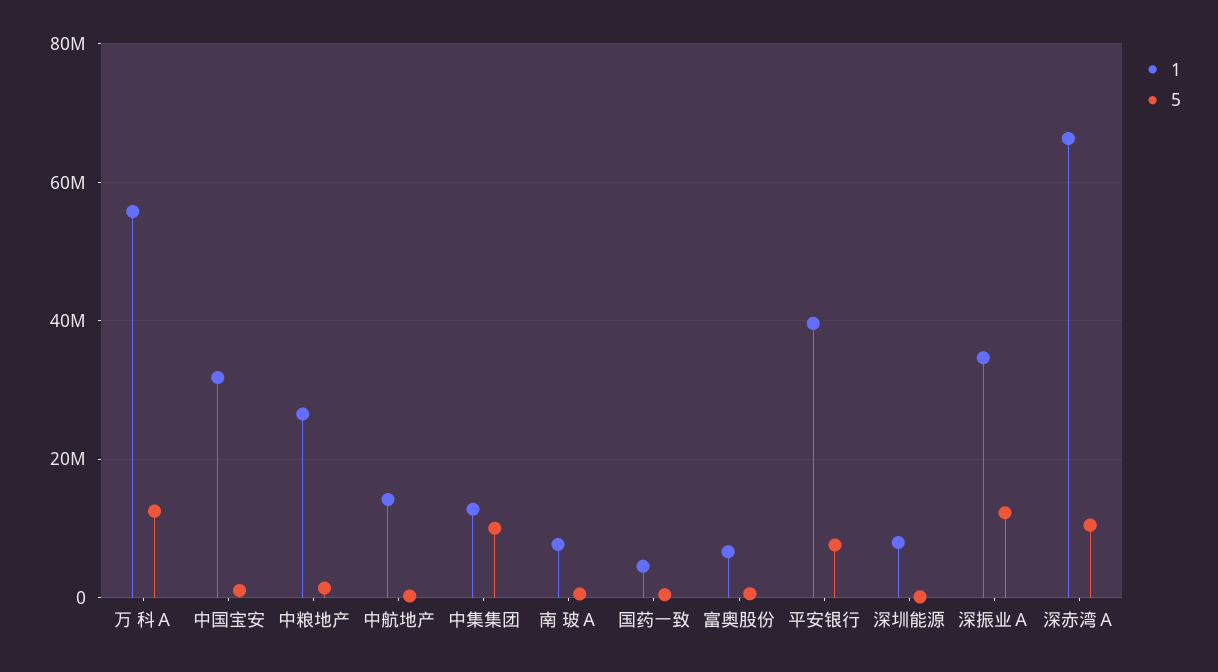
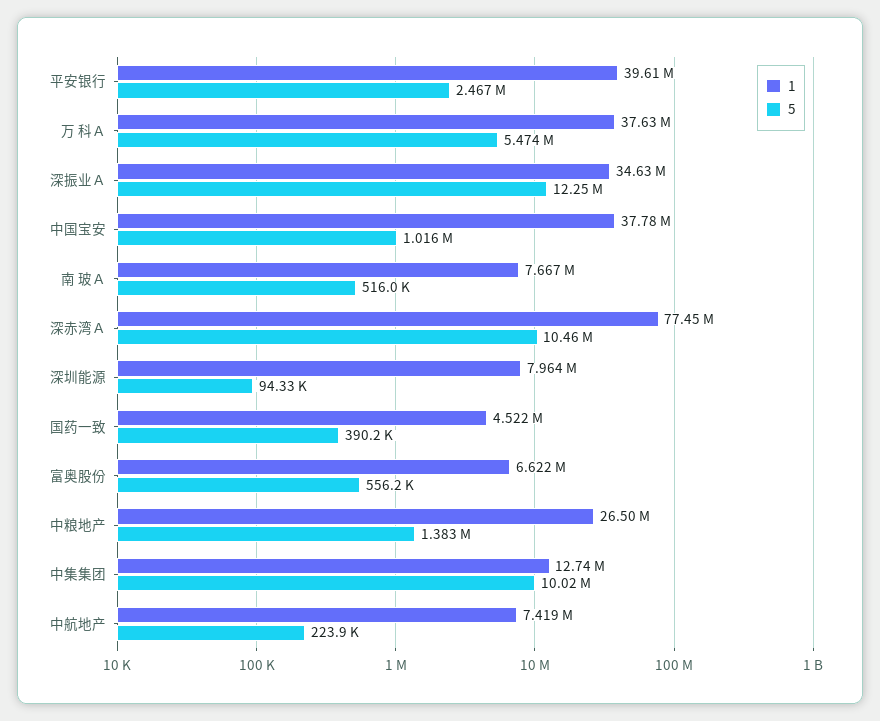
1, 万 科Ａ: 56000000 -> 37630000
5, 万 科Ａ: 12000000 -> 5474000
1, 中国宝安: 32000000 -> 37780000
1, 中航地产: 14000000 -> 7419000
5, 平安银行: 8000000 -> 2467000
1, 深赤湾Ａ: 66000000 -> 77450000

